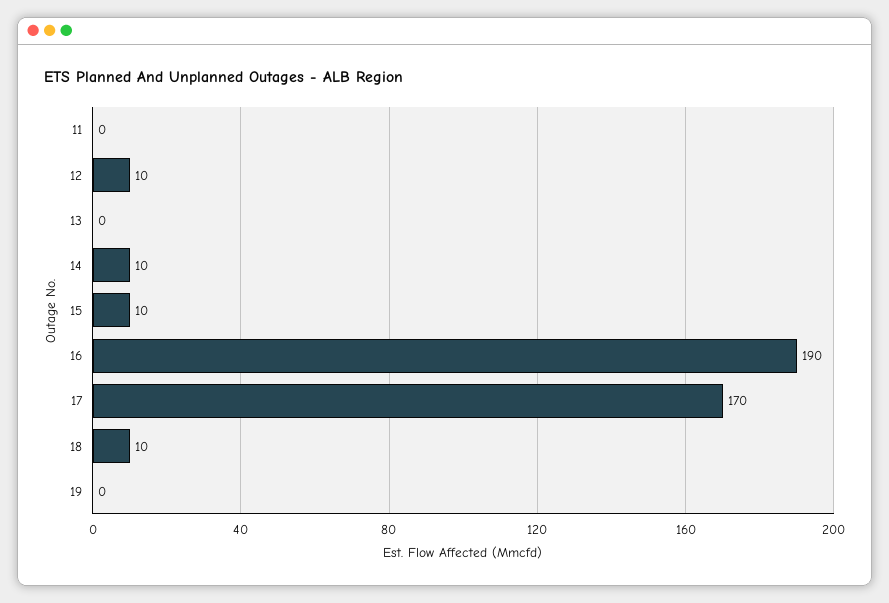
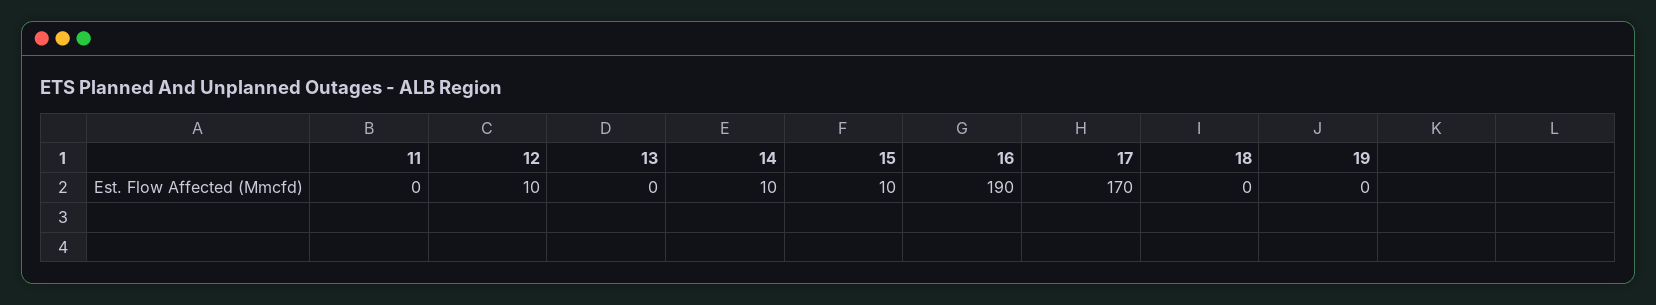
18: 10 -> 0

